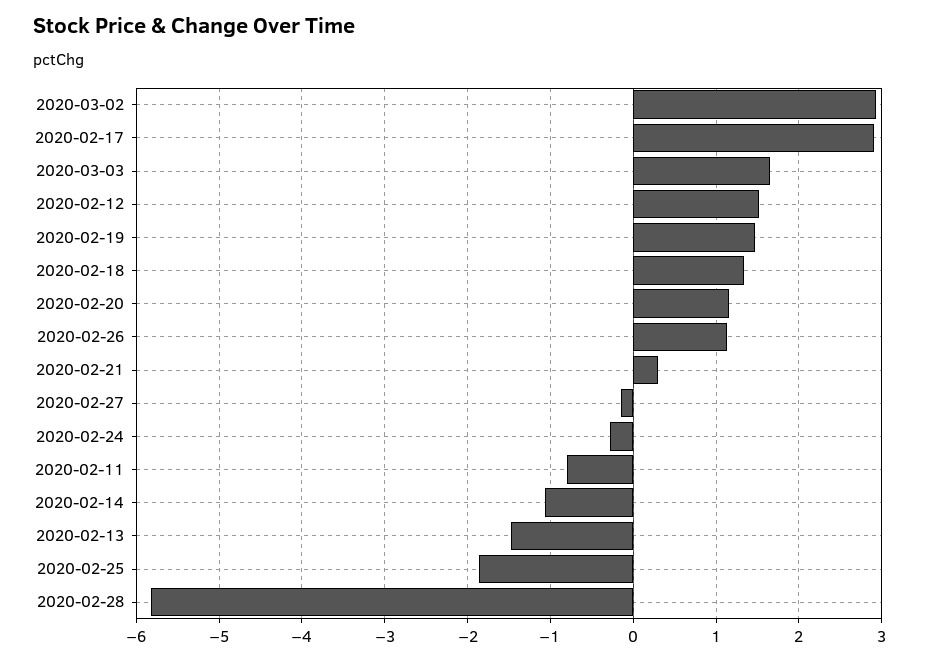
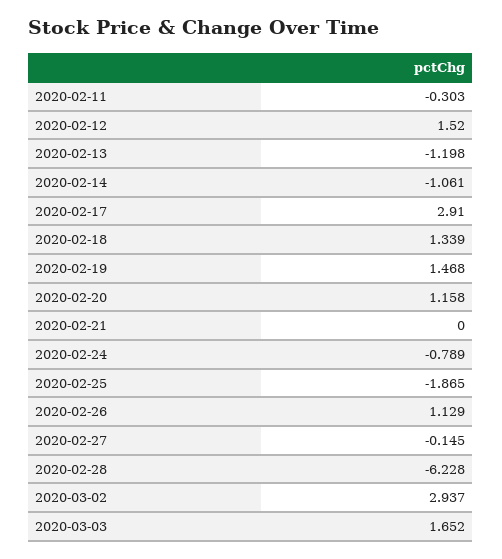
2020-02-21: 0.3 -> 0
2020-02-24: -0.3 -> -0.789
2020-02-11: -0.8 -> -0.303
2020-02-13: -1.5 -> -1.198
2020-02-28: -5.8 -> -6.228

